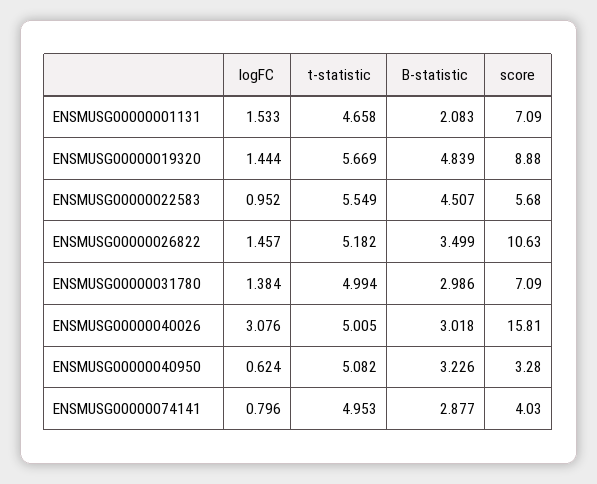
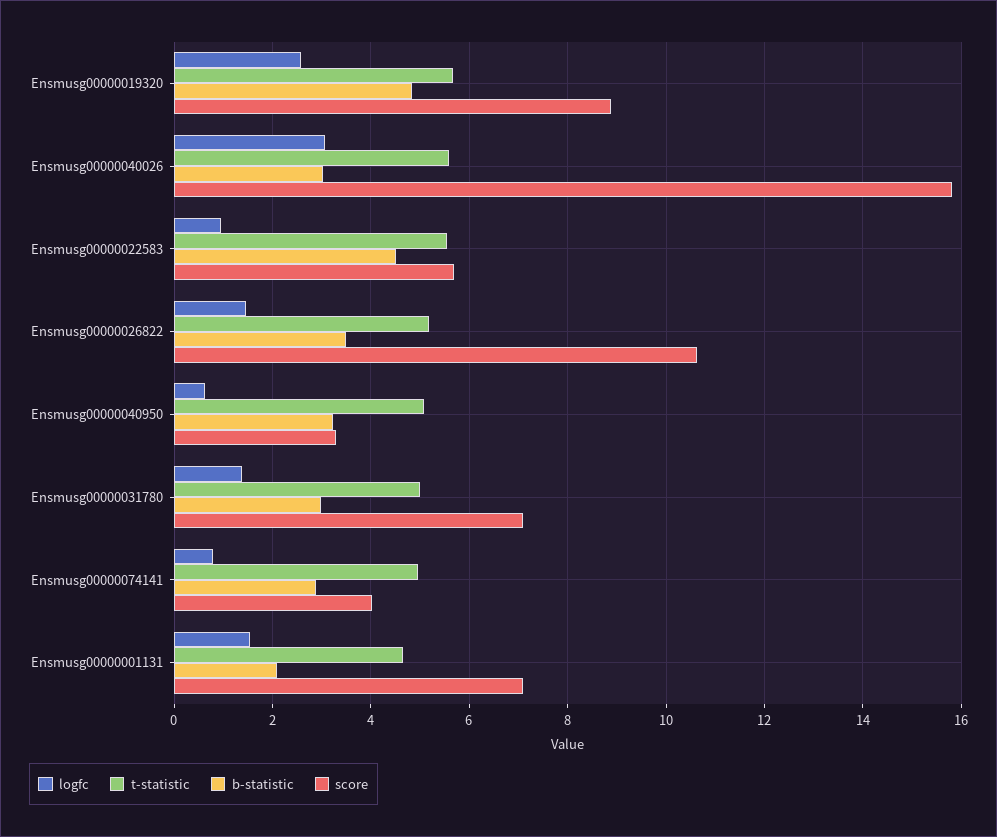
logFC, ENSMUSG00000019320: 1.444 -> 2.6
t-statistic, ENSMUSG00000040026: 5.005 -> 5.6

